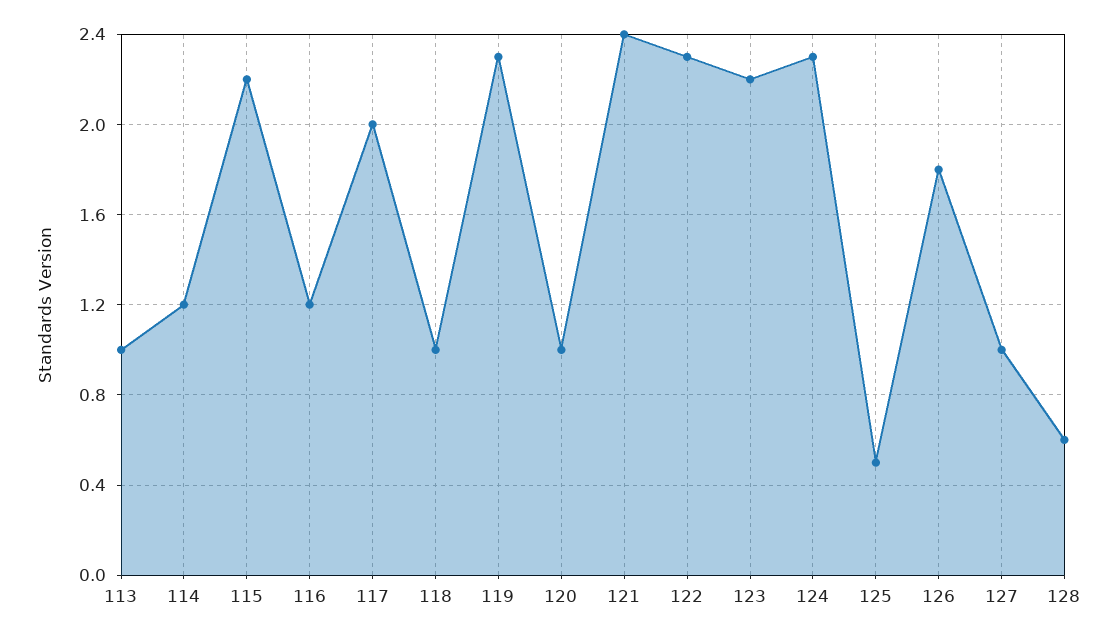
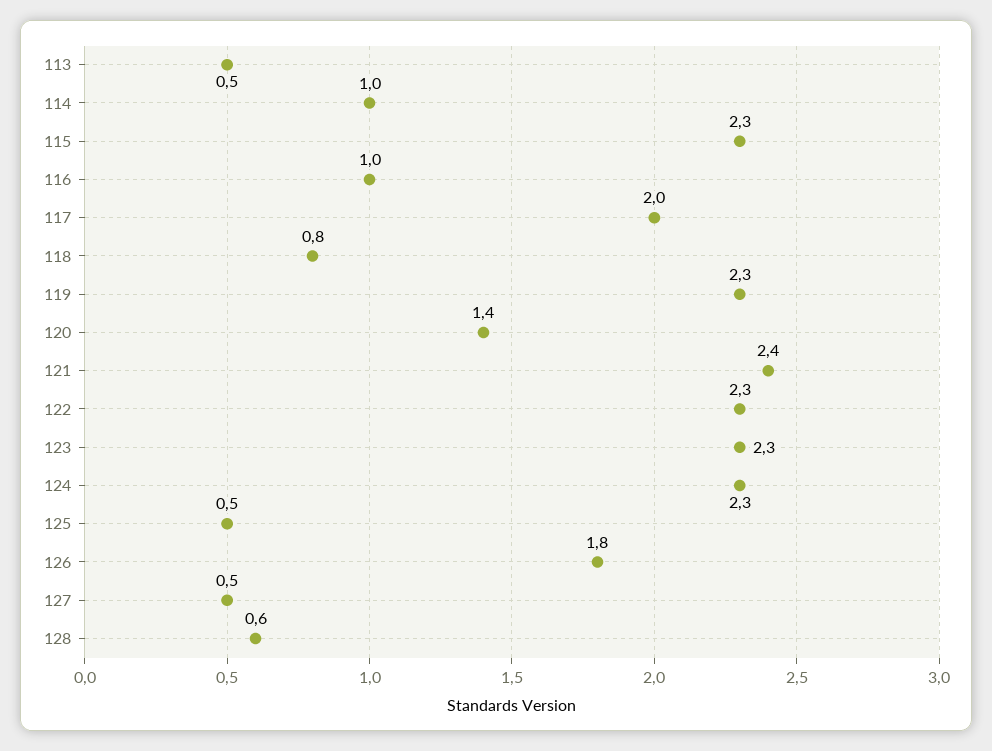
113: 1 -> 0.5
114: 1.2 -> 1
115: 2.2 -> 2.3
116: 1.2 -> 1
118: 1 -> 0.8
120: 1 -> 1.4
123: 2.2 -> 2.3
127: 1 -> 0.5

